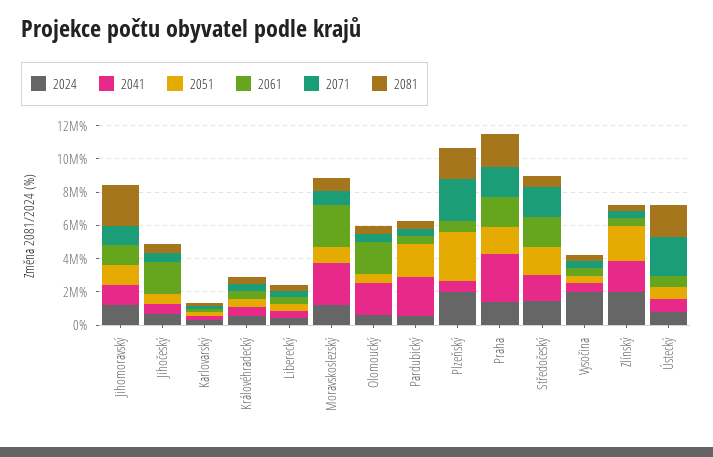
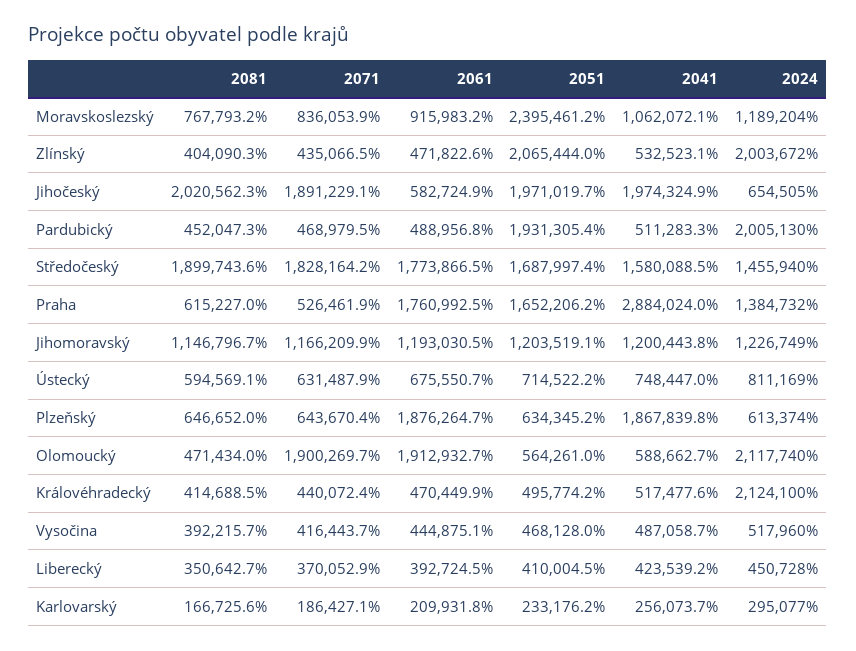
2081, Jihomoravský: 2500000 -> 1146796.7
2041, Jihočeský: 500000 -> 1974324.9
2051, Jihočeský: 500000 -> 1971019.7
2061, Jihočeský: 2000000 -> 582724.9
2071, Jihočeský: 500000 -> 1891229.1
2081, Jihočeský: 500000 -> 2020562.3
2024, Královéhradecký: 500000 -> 2124100
2041, Moravskoslezský: 2500000 -> 1062072.1
2051, Moravskoslezský: 1000000 -> 2395461.2
2061, Moravskoslezský: 2500000 -> 915983.2
2024, Olomoucký: 500000 -> 2117740
2041, Olomoucký: 2000000 -> 588662.7
2071, Olomoucký: 500000 -> 1900269.7
2024, Pardubický: 500000 -> 2005130
2041, Pardubický: 2500000 -> 511283.3
2024, Plzeňský: 2000000 -> 613374
2041, Plzeňský: 500000 -> 1867839.8
2051, Plzeňský: 3000000 -> 634345.2
2061, Plzeňský: 500000 -> 1876264.7
2071, Plzeňský: 2500000 -> 643670.4
2081, Plzeňský: 2000000 -> 646652
2071, Praha: 2000000 -> 526461.9
2081, Praha: 2000000 -> 615227
2081, Středočeský: 500000 -> 1899743.6
2024, Vysočina: 2000000 -> 517960
2041, Zlínský: 2000000 -> 532523.1
2071, Ústecký: 2500000 -> 631487.9
2081, Ústecký: 2000000 -> 594569.1

